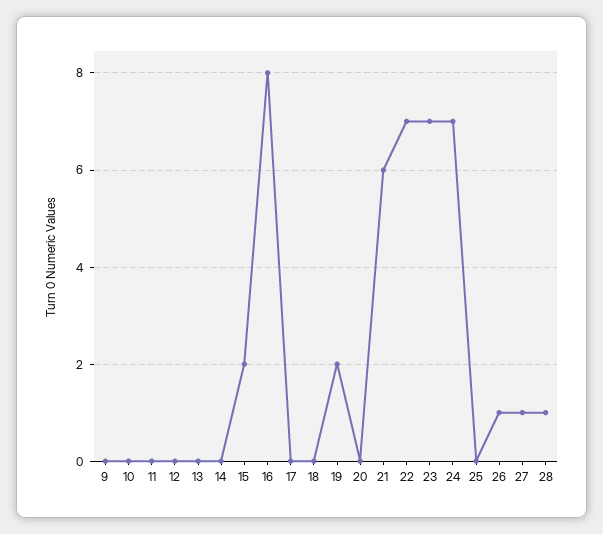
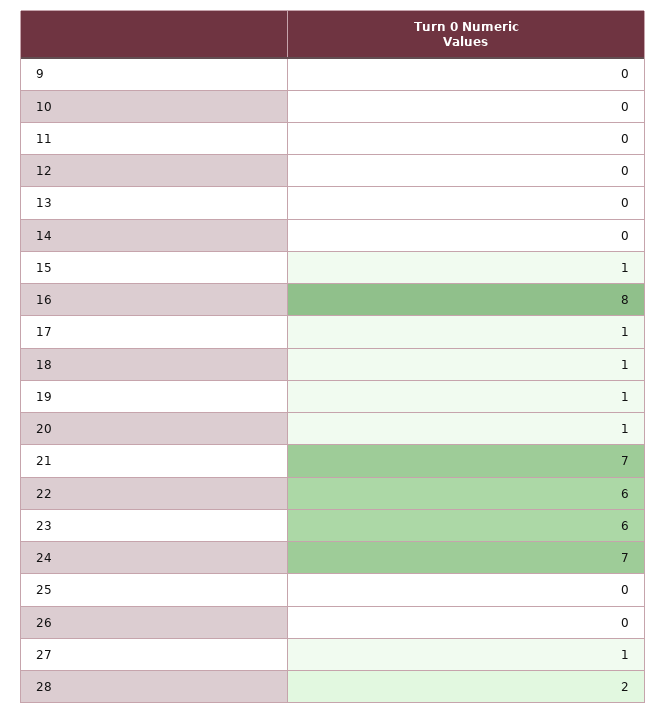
15: 2 -> 1
17: 0 -> 1
18: 0 -> 1
19: 2 -> 1
20: 0 -> 1
21: 6 -> 7
22: 7 -> 6
23: 7 -> 6
26: 1 -> 0
28: 1 -> 2

